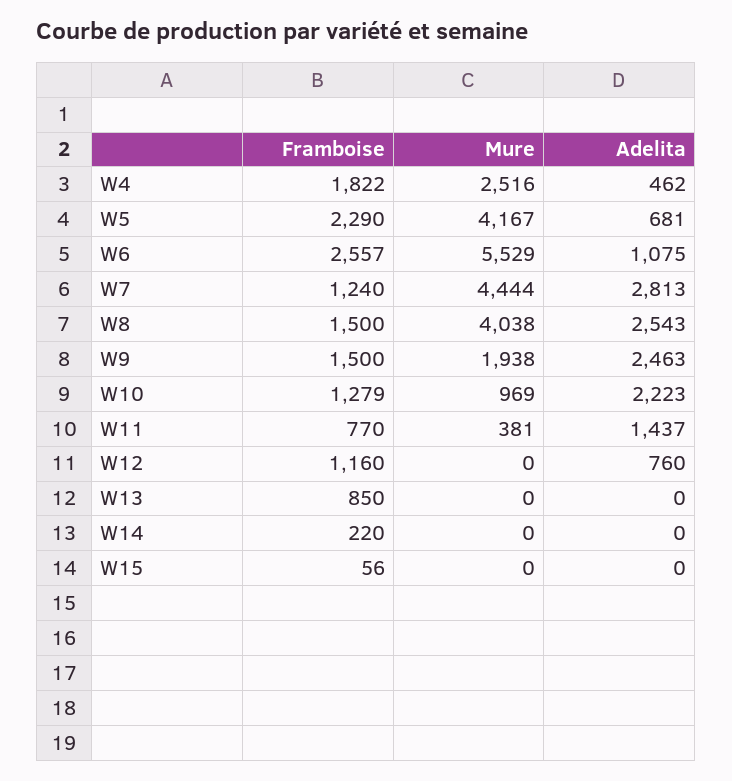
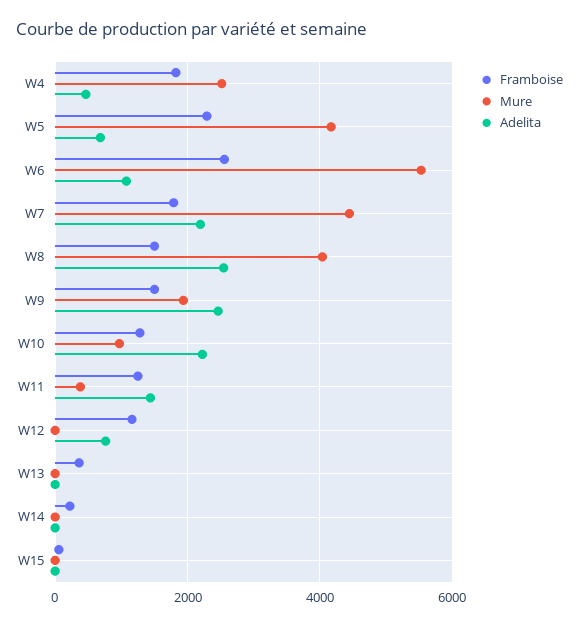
Framboise, W7: 1240 -> 1800
Adelita, W7: 2813 -> 2200
Framboise, W11: 770 -> 1200
Framboise, W13: 850 -> 400

